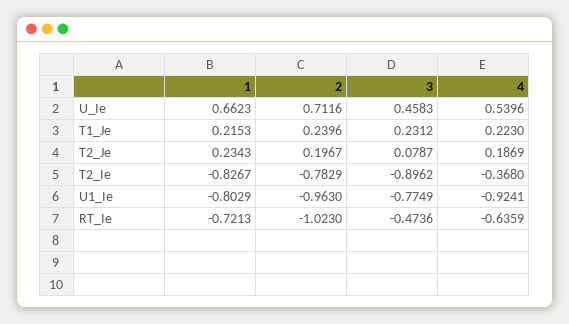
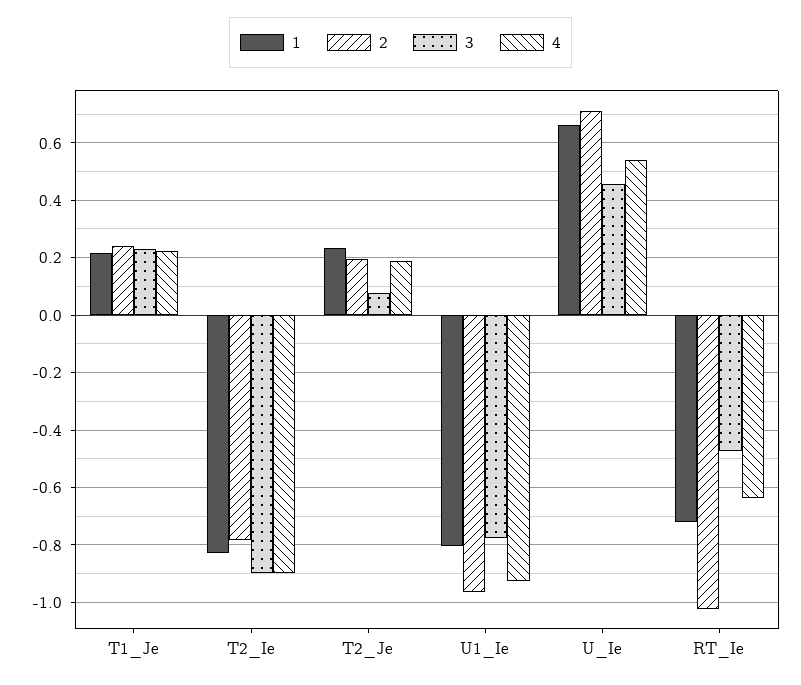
4, T2_Ie: -0.368 -> -0.9

